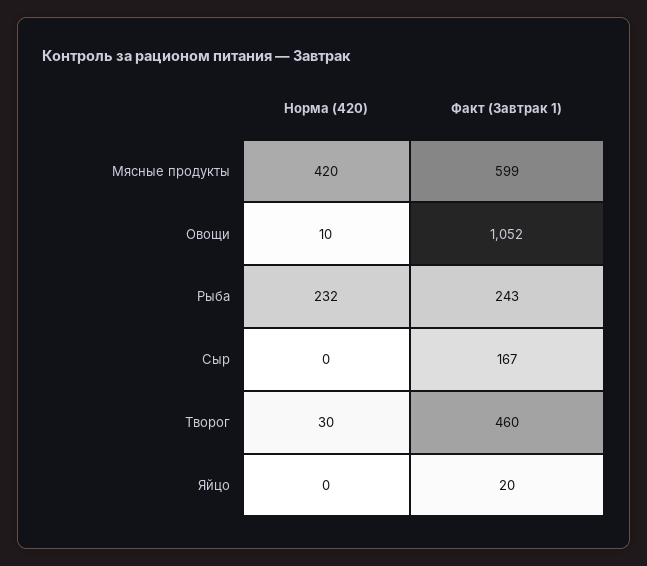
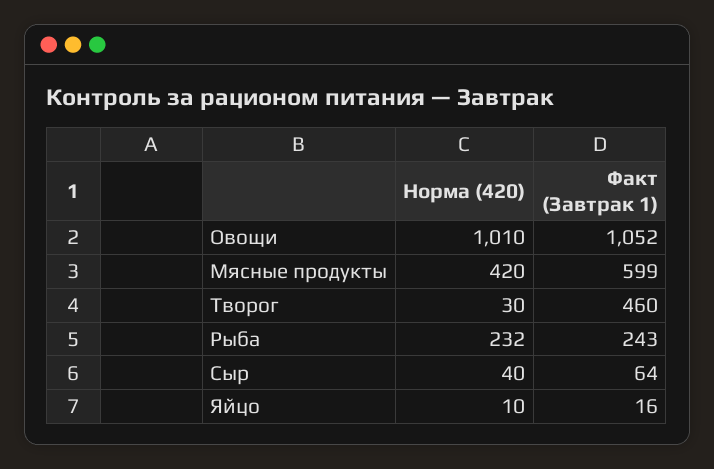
Норма (420), Овощи: 10 -> 1010
Норма (420), Сыр: 0 -> 40
Факт (Завтрак 1), Сыр: 167 -> 64
Норма (420), Яйцо: 0 -> 10
Факт (Завтрак 1), Яйцо: 20 -> 16

